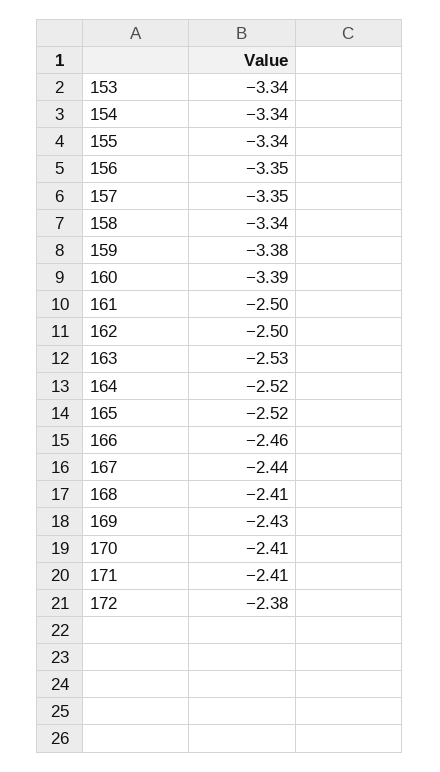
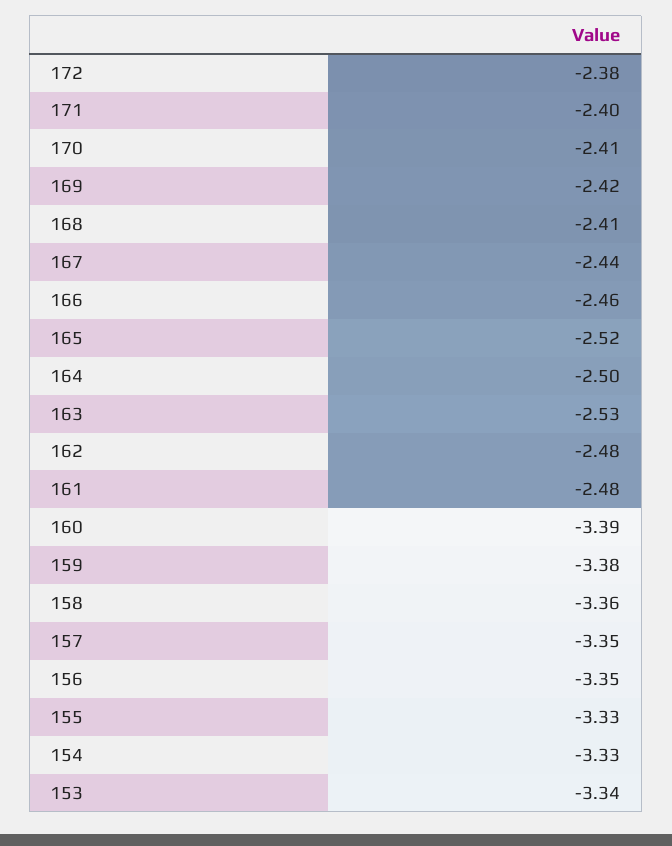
154: -3.34 -> -3.33
155: -3.34 -> -3.33
158: -3.34 -> -3.36
161: -2.5 -> -2.48
162: -2.5 -> -2.48
164: -2.52 -> -2.5
169: -2.43 -> -2.42
171: -2.41 -> -2.4

